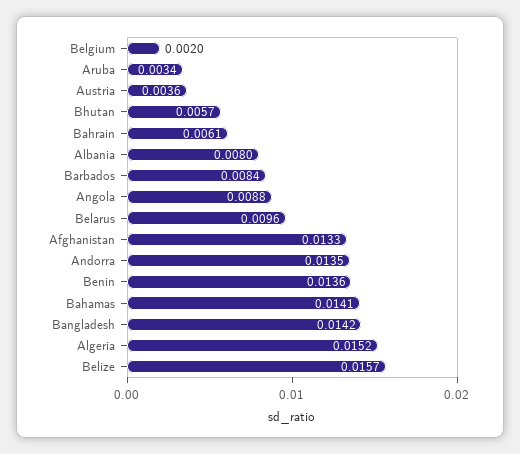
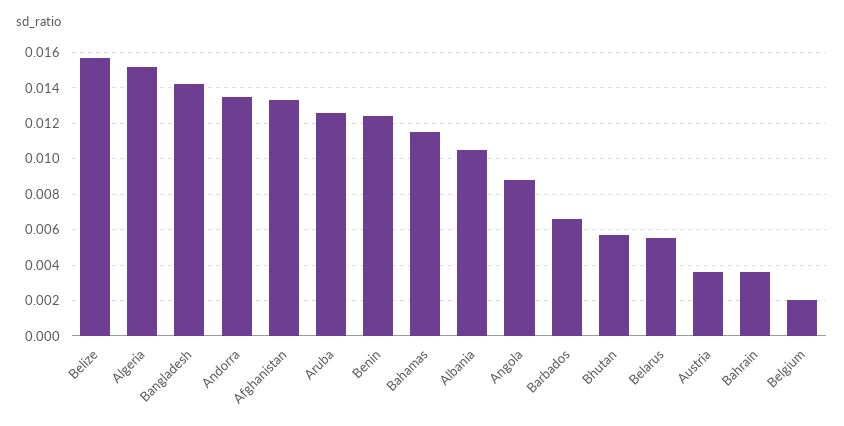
Aruba: 0.0034 -> 0.0125
Bahrain: 0.0061 -> 0.0035
Albania: 0.008 -> 0.0105
Barbados: 0.0084 -> 0.0065
Belarus: 0.0096 -> 0.0055
Benin: 0.0136 -> 0.0125
Bahamas: 0.0141 -> 0.0115

